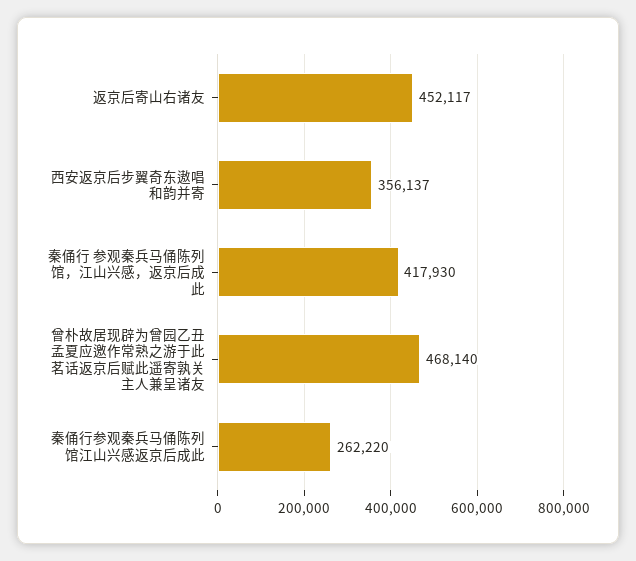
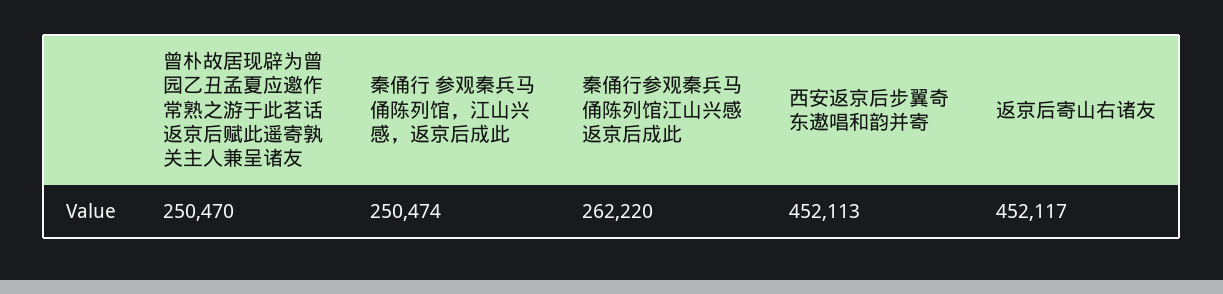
西安返京后步翼奇东遨唱和韵并寄: 356137 -> 452113
秦俑行 参观秦兵马俑陈列馆，江山兴感，返京后成此: 417930 -> 250474
曾朴故居现辟为曾园乙丑孟夏应邀作常熟之游于此茗话返京后赋此遥寄孰关主人兼呈诸友: 468140 -> 250470

